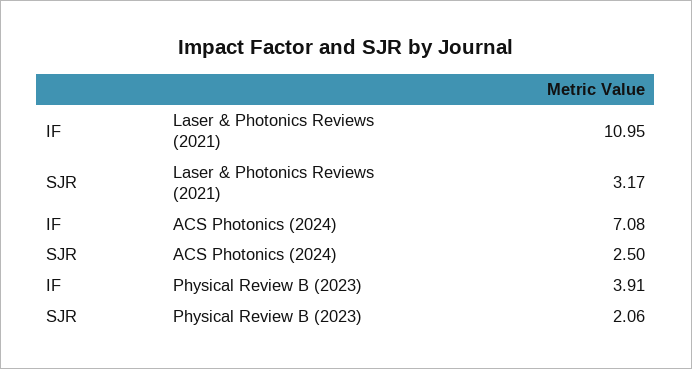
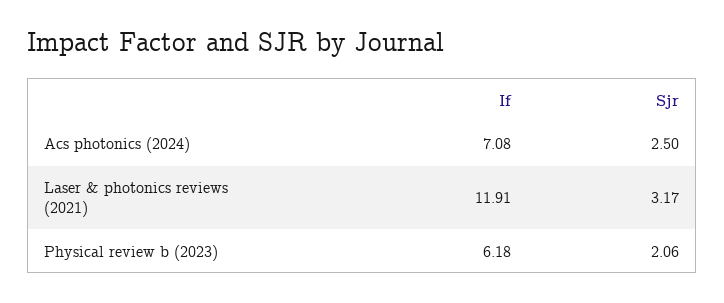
IF, Laser & Photonics Reviews (2021): 10.95 -> 11.91
IF, Physical Review B (2023): 3.91 -> 6.18

